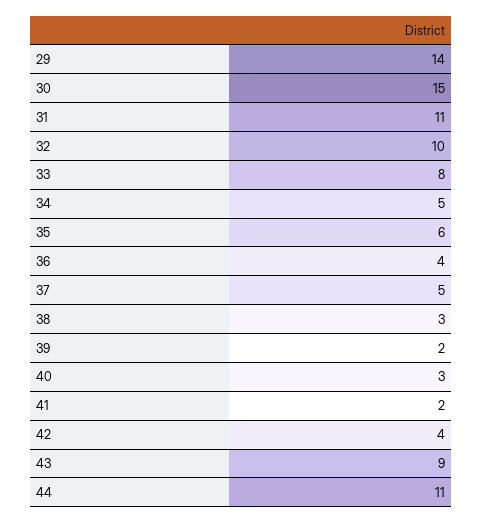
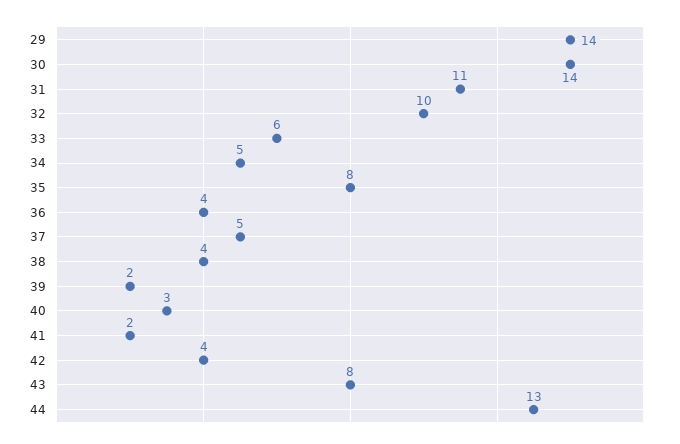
30: 15 -> 14
33: 8 -> 6
35: 6 -> 8
38: 3 -> 4
43: 9 -> 8
44: 11 -> 13

